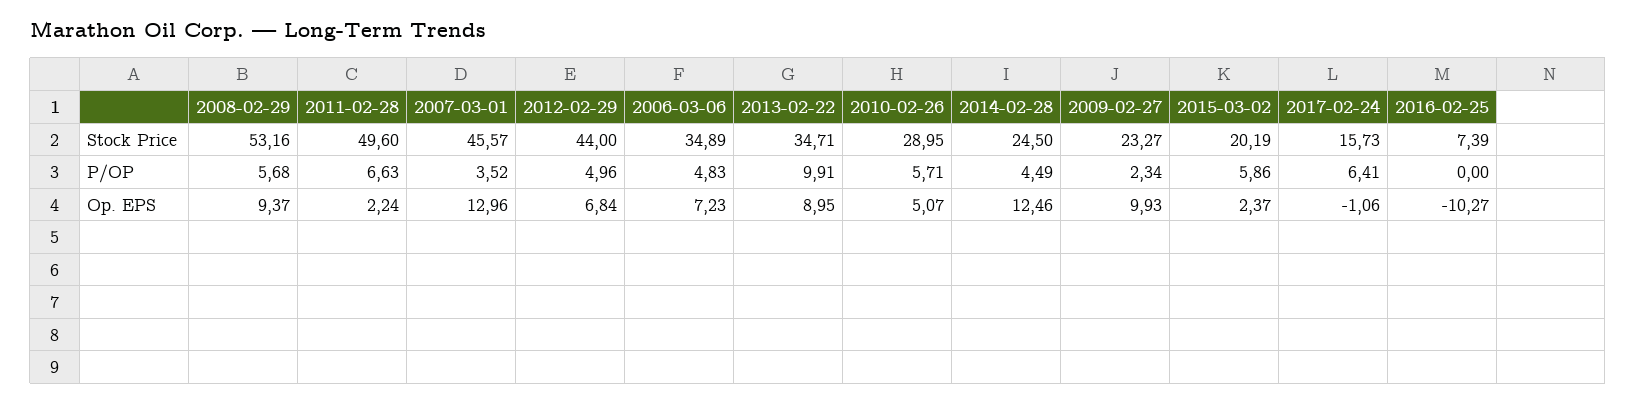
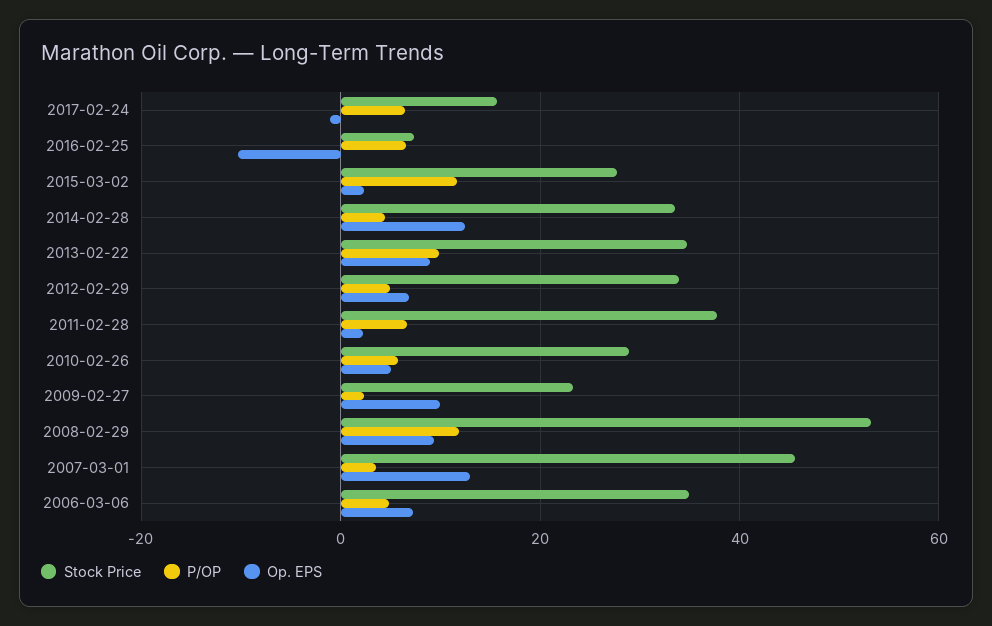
Stock Price, 2011-02-28: 49.6 -> 38
Stock Price, 2012-02-29: 44 -> 34
Stock Price, 2014-02-28: 24.5 -> 34
Stock Price, 2015-03-02: 20.19 -> 28
P/OP, 2008-02-29: 5.68 -> 12
P/OP, 2015-03-02: 5.86 -> 12
P/OP, 2016-02-25: 0 -> 6

